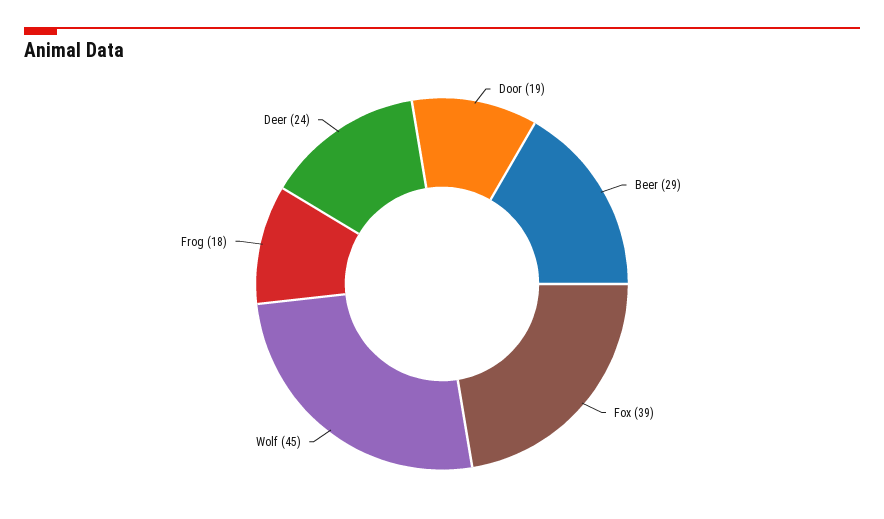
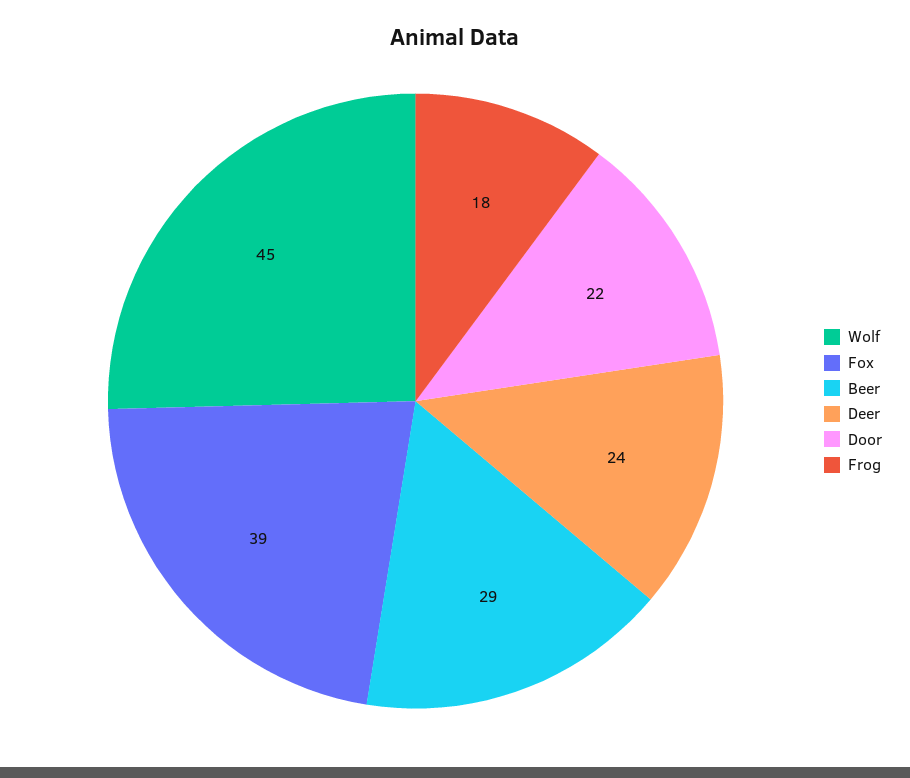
Door: 19 -> 22

